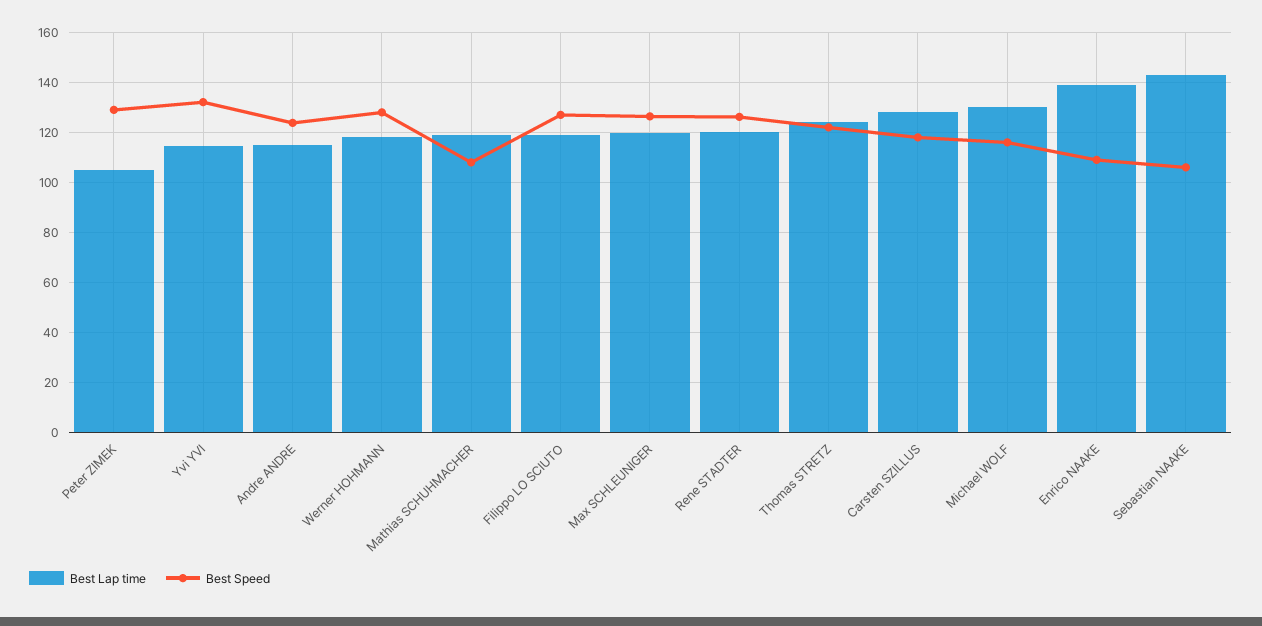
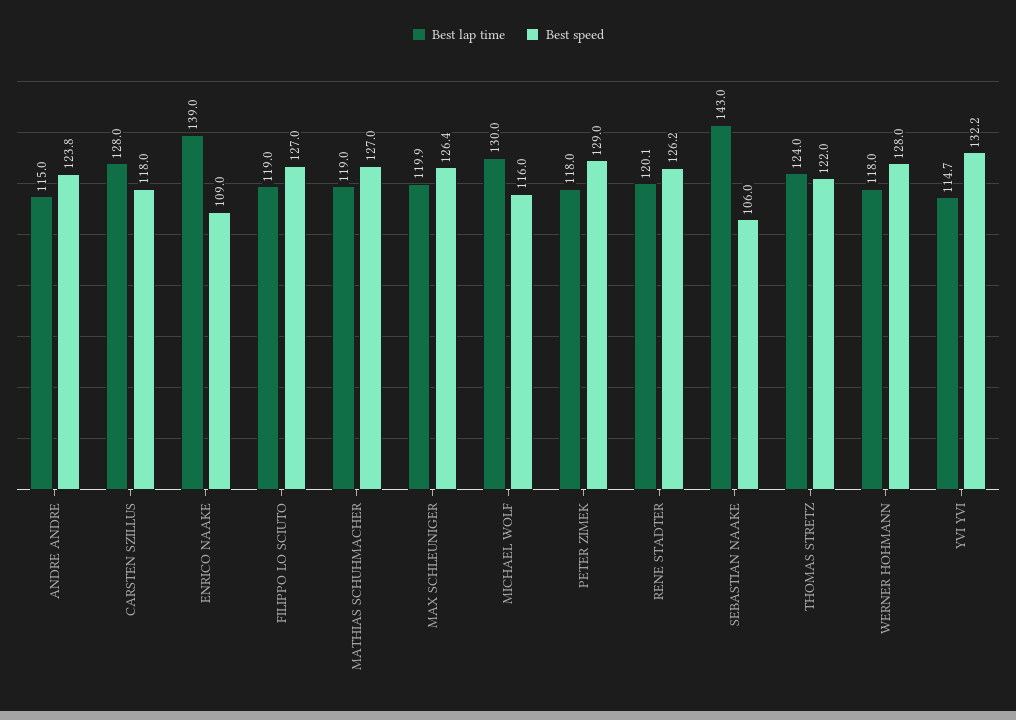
Best Lap time, Peter ZIMEK: 105 -> 118
Best Speed, Mathias SCHUHMACHER: 107.5 -> 127

